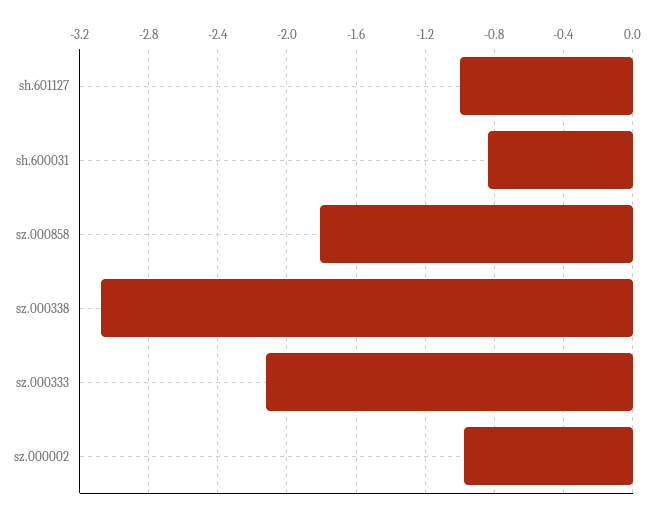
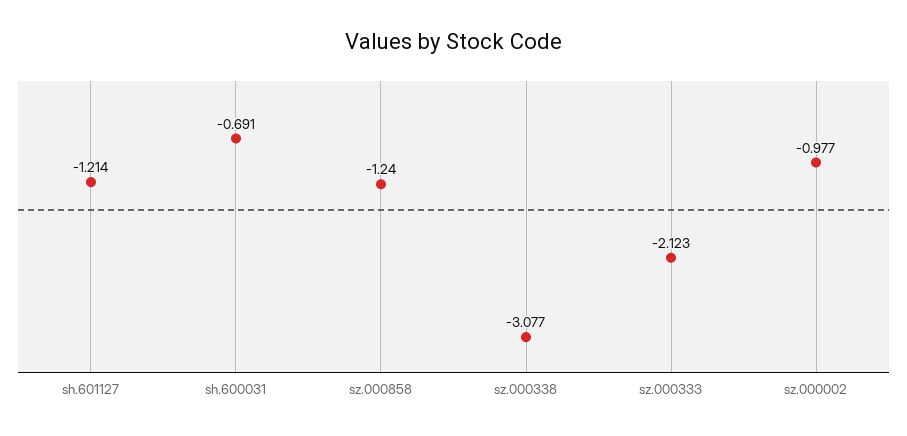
sh.601127: -1 -> -1.214
sh.600031: -0.85 -> -0.691
sz.000858: -1.8 -> -1.24

